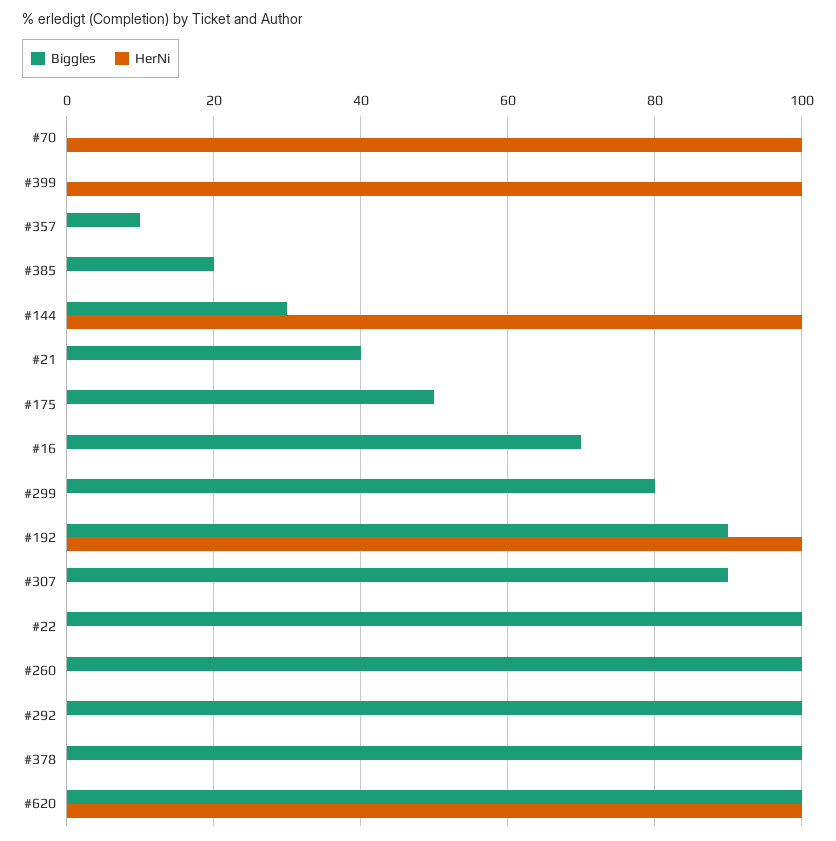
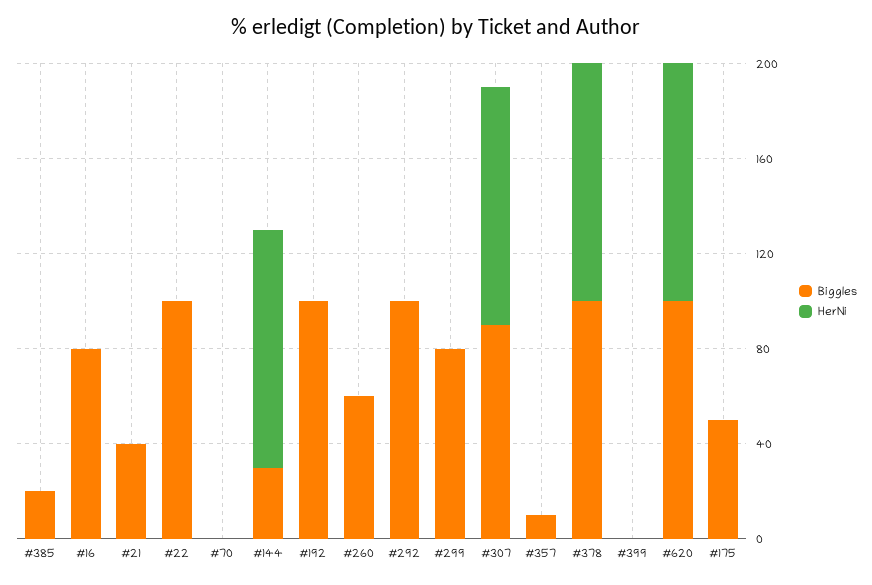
HerNi, #70: 100 -> 0
HerNi, #399: 100 -> 0
Biggles, #16: 70 -> 80
Biggles, #192: 90 -> 100
HerNi, #192: 100 -> 0
HerNi, #307: 0 -> 100
Biggles, #260: 100 -> 60
HerNi, #378: 0 -> 100

